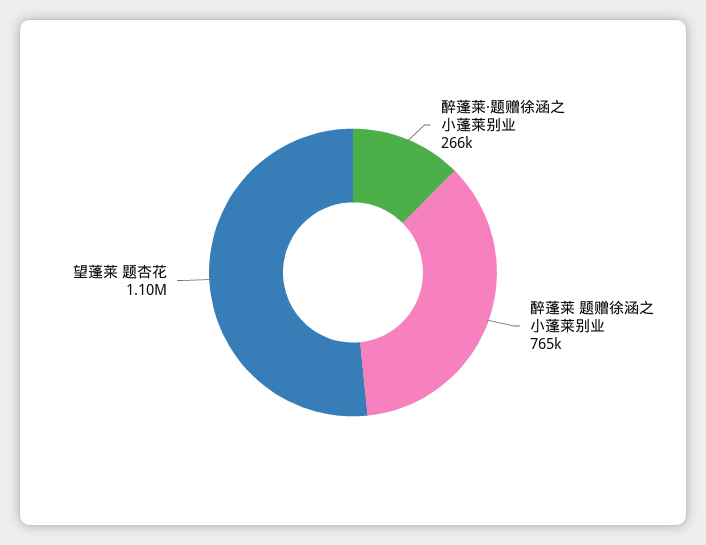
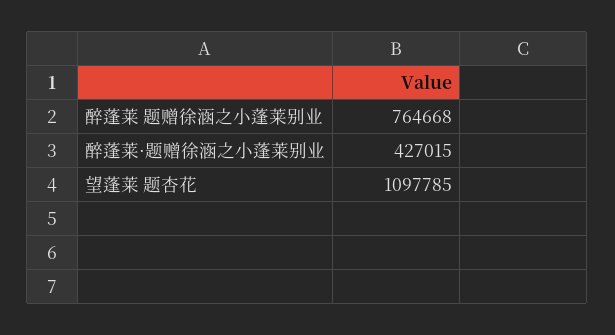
醉蓬莱·题赠徐涵之小蓬莱别业: 266000 -> 427015

